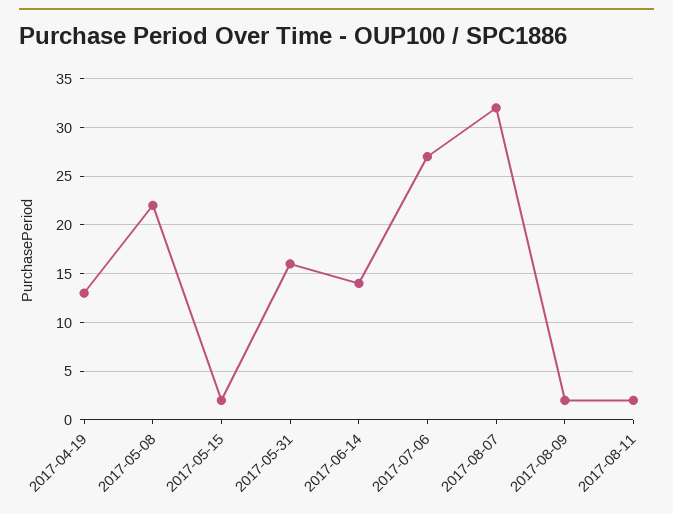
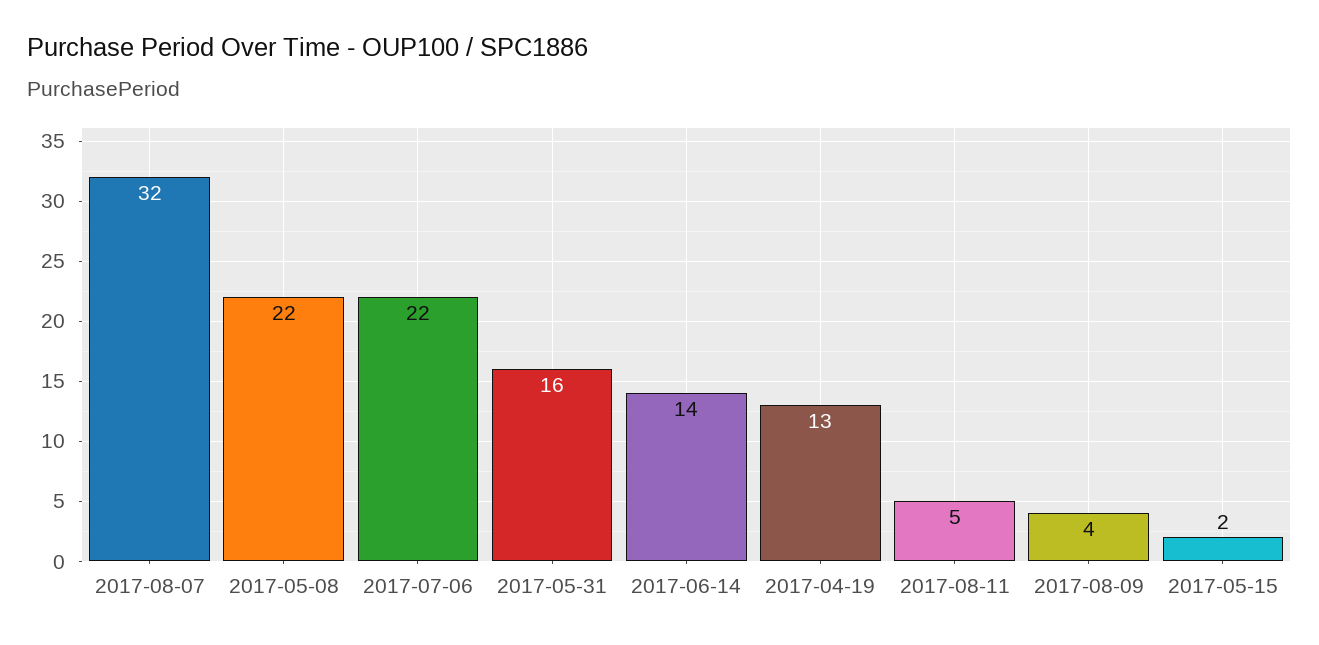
2017-07-06: 27 -> 22
2017-08-09: 2 -> 4
2017-08-11: 2 -> 5

